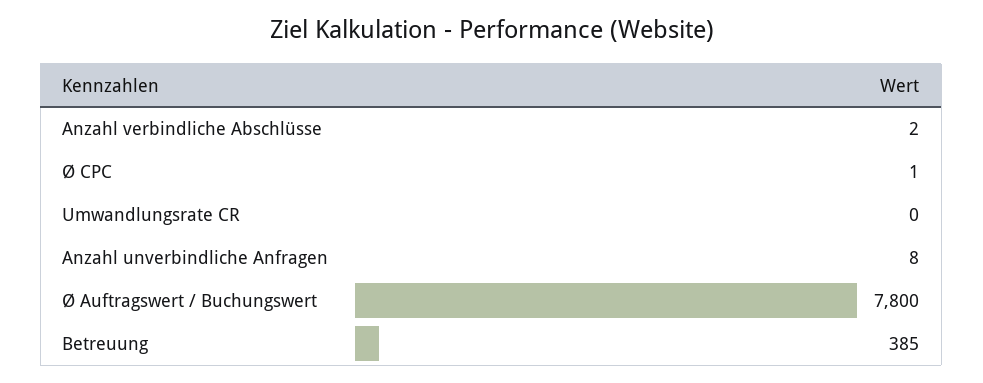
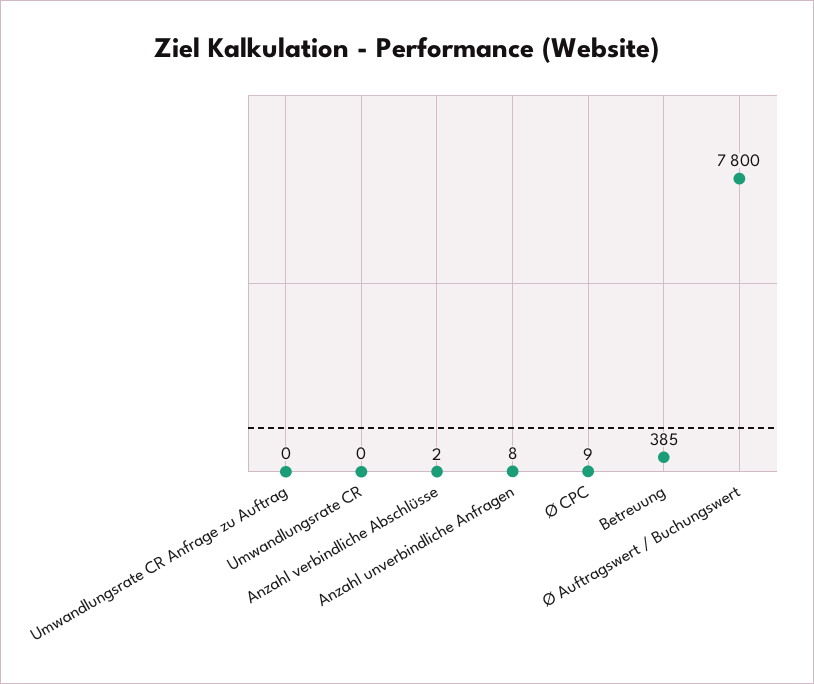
Ø CPC: 1 -> 9
Umwandlungsrate CR Anfrage zu Auftrag: none -> 0

